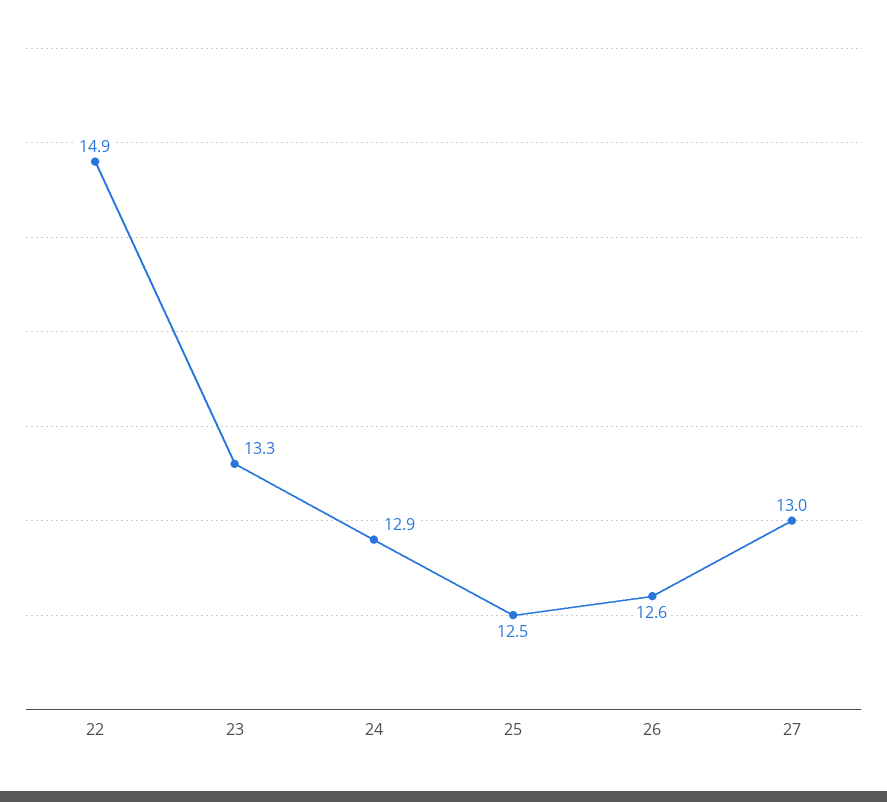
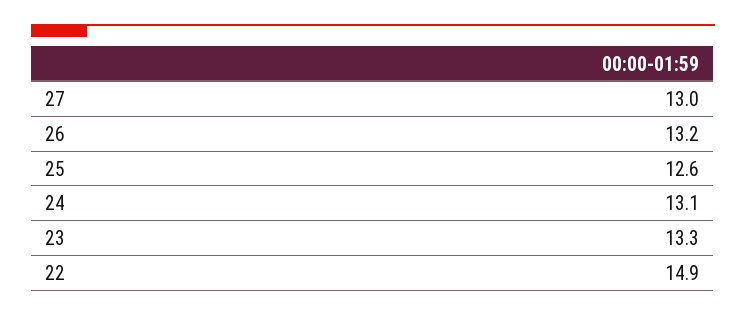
24: 12.9 -> 13.1
25: 12.5 -> 12.6
26: 12.6 -> 13.2

